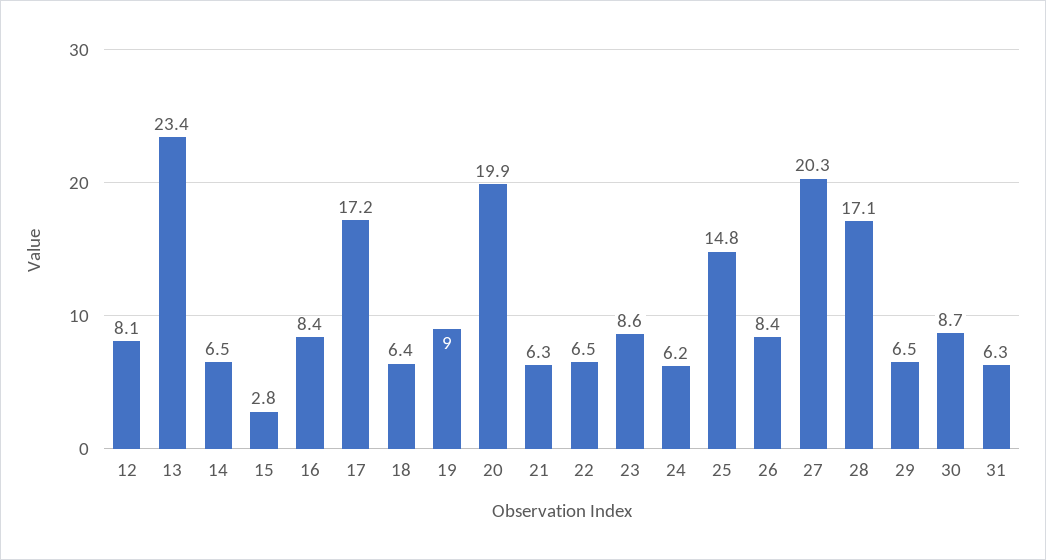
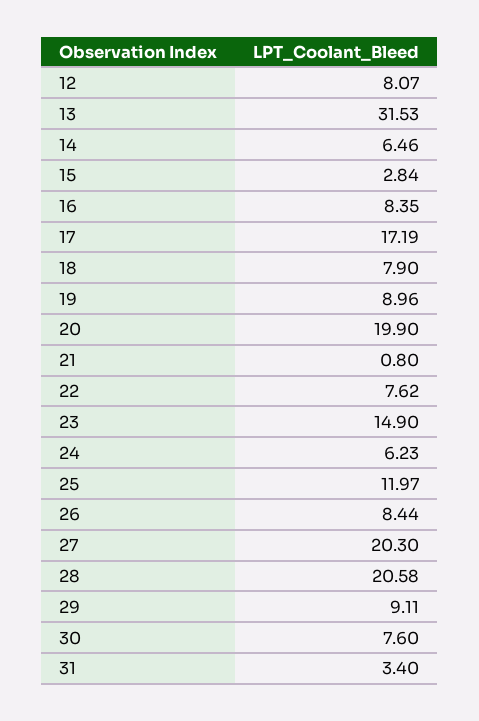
13: 23.4 -> 31.53
18: 6.4 -> 7.9
21: 6.3 -> 0.8
22: 6.5 -> 7.62
23: 8.6 -> 14.9
25: 14.8 -> 11.97
28: 17.1 -> 20.58
29: 6.5 -> 9.11
30: 8.7 -> 7.6
31: 6.3 -> 3.4

